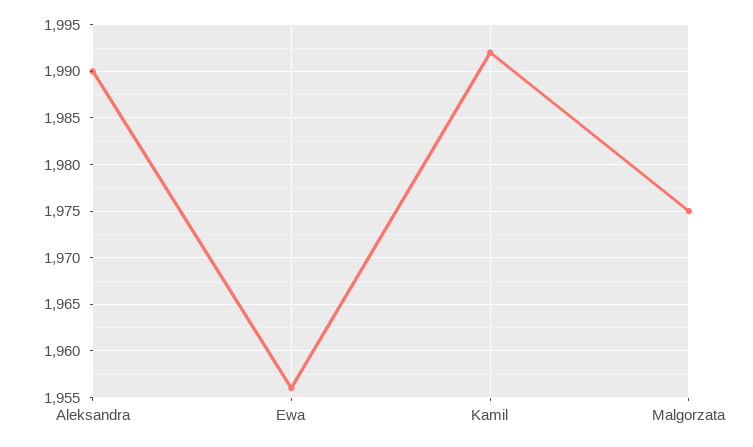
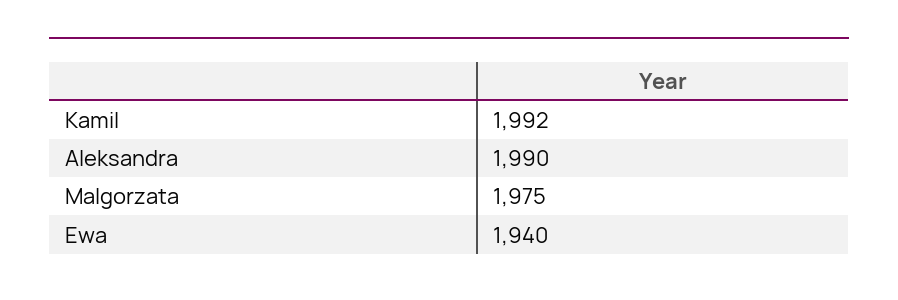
Ewa: 1956 -> 1940

